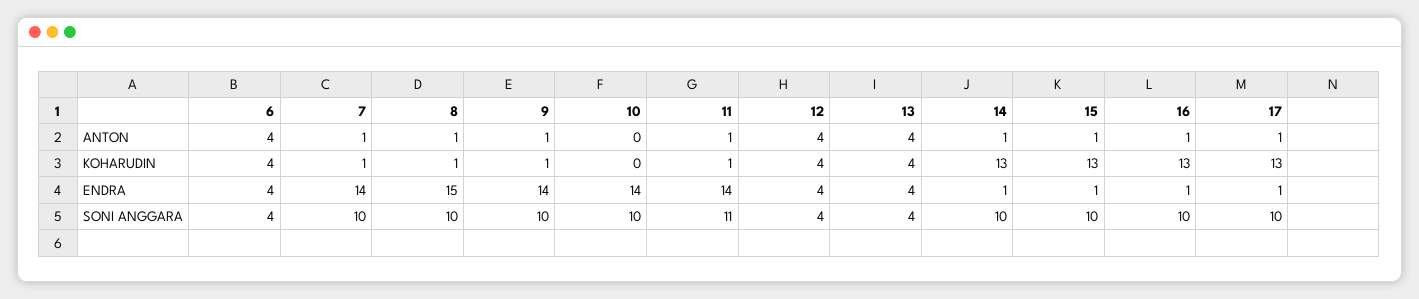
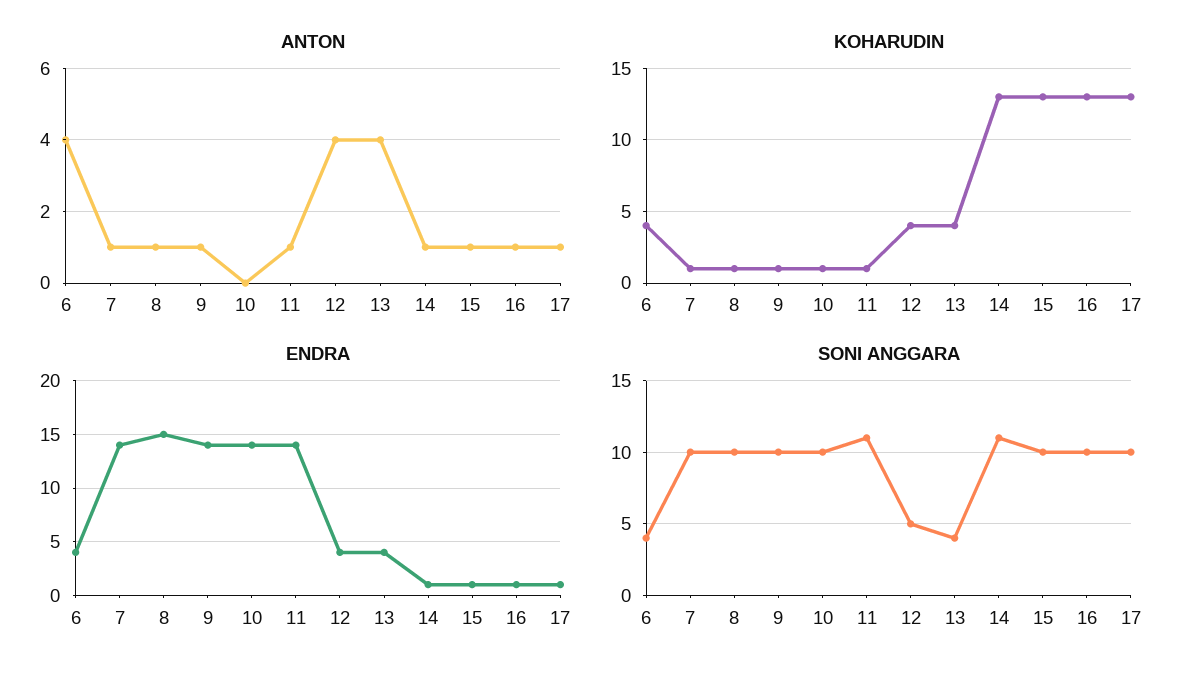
KOHARUDIN, 10: 0 -> 1
SONI ANGGARA, 12: 4 -> 5
SONI ANGGARA, 14: 10 -> 11

